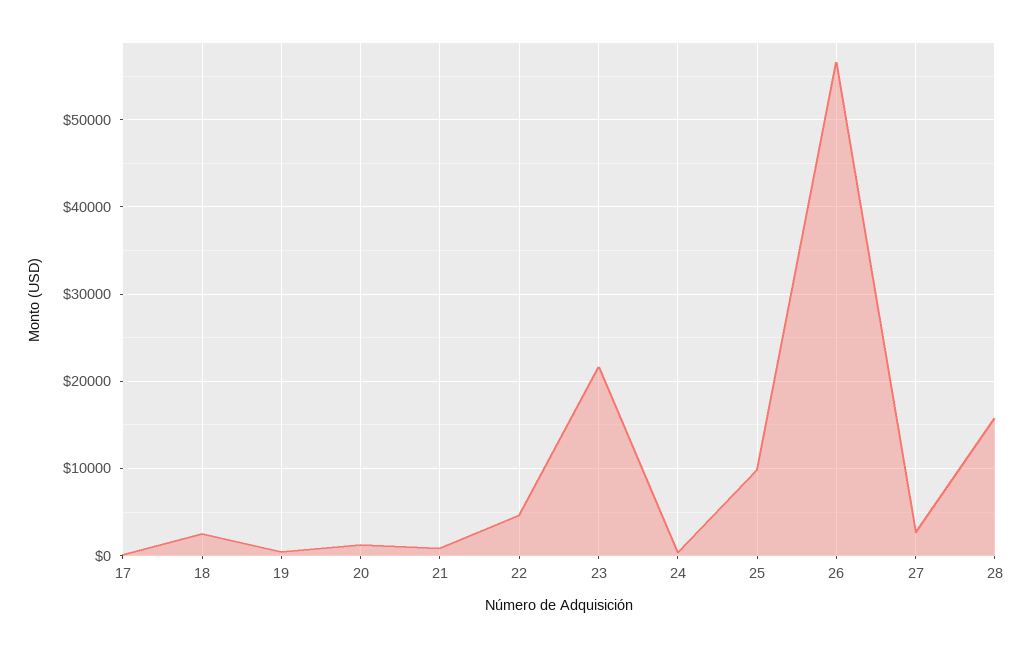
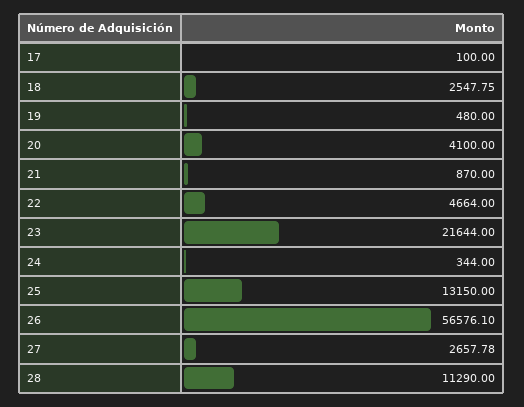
20: 1000 -> 4100
25: 10000 -> 13150
28: 16000 -> 11290

